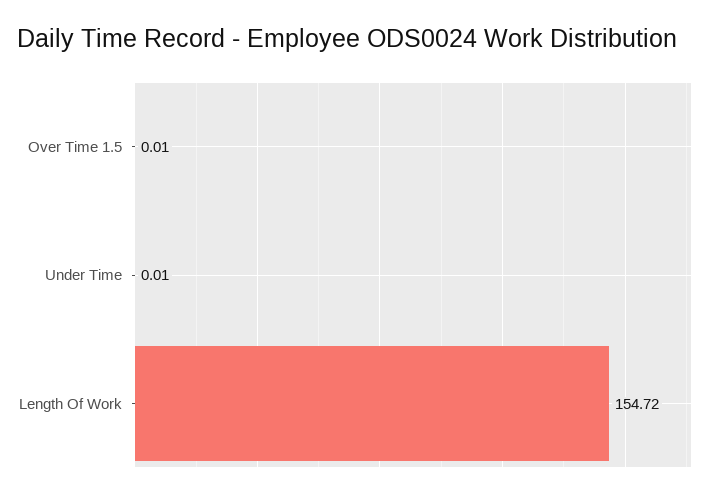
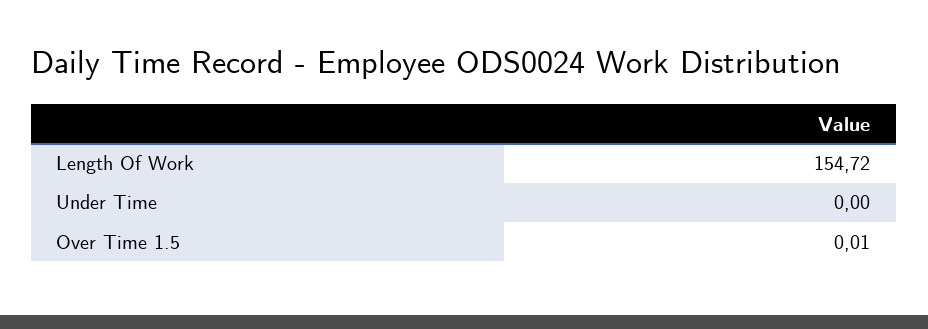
Under Time: 0.01 -> 0

